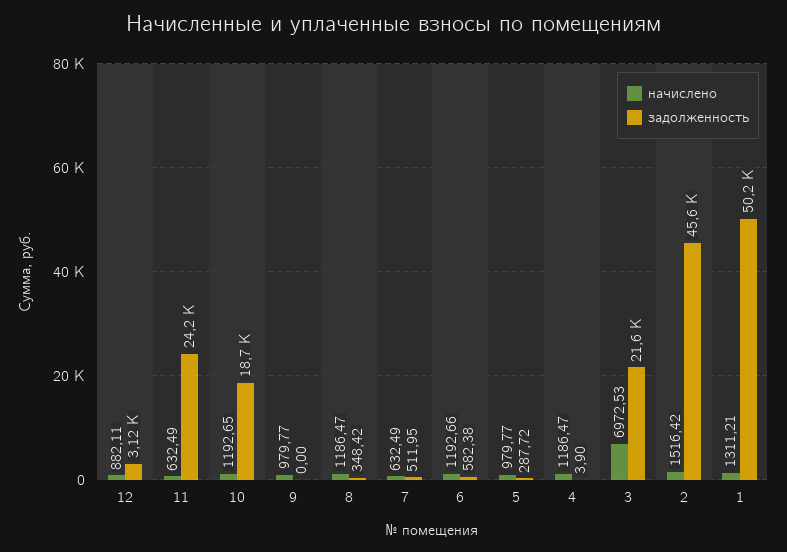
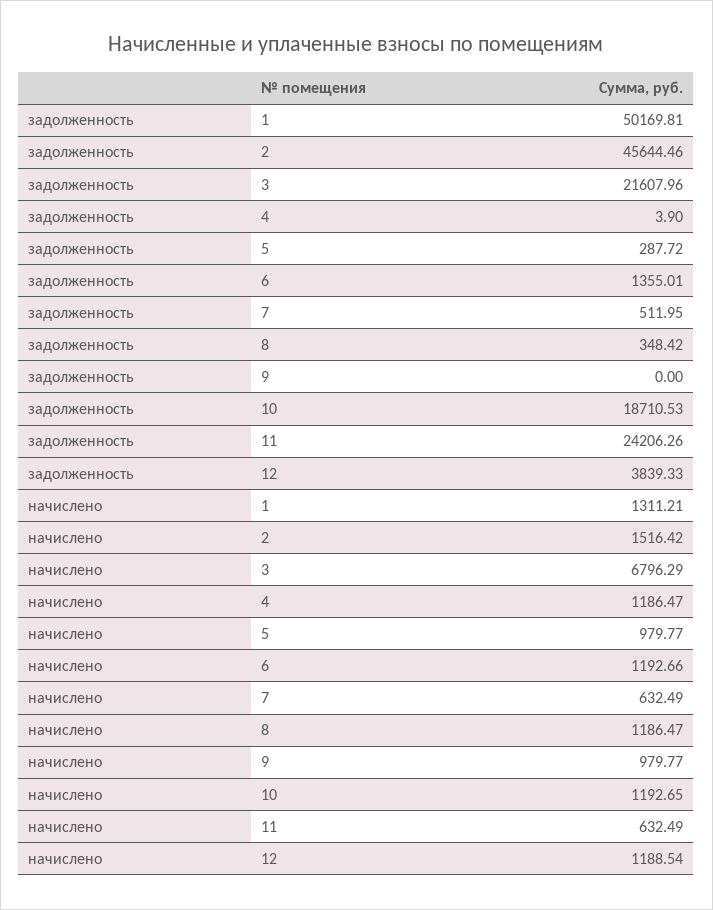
начислено, 12: 882.11 -> 1188.54
задолженность, 12: 3120 -> 3839.33
задолженность, 6: 582.38 -> 1355.01
начислено, 3: 6972.53 -> 6796.29

